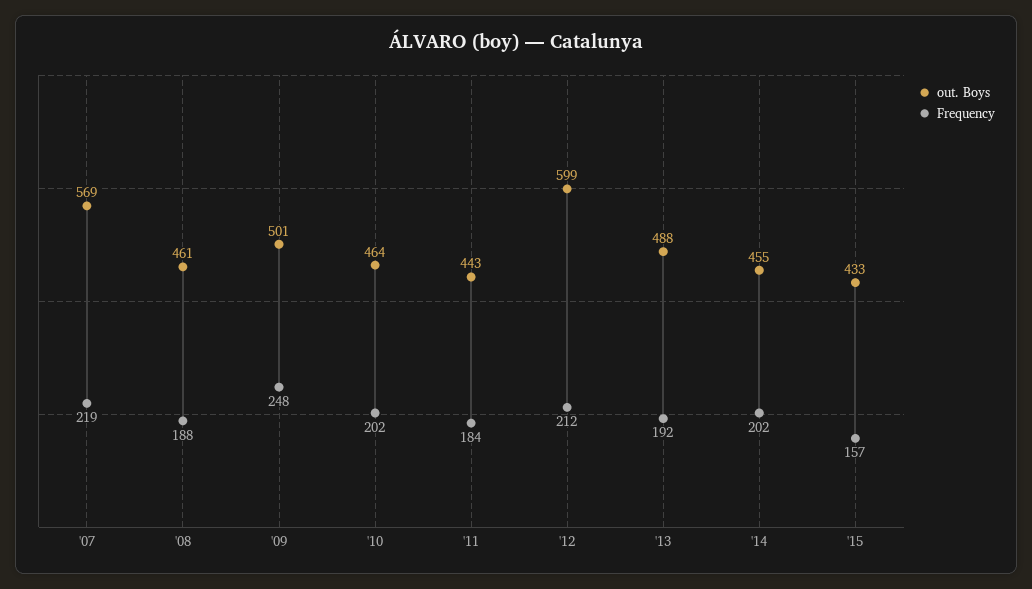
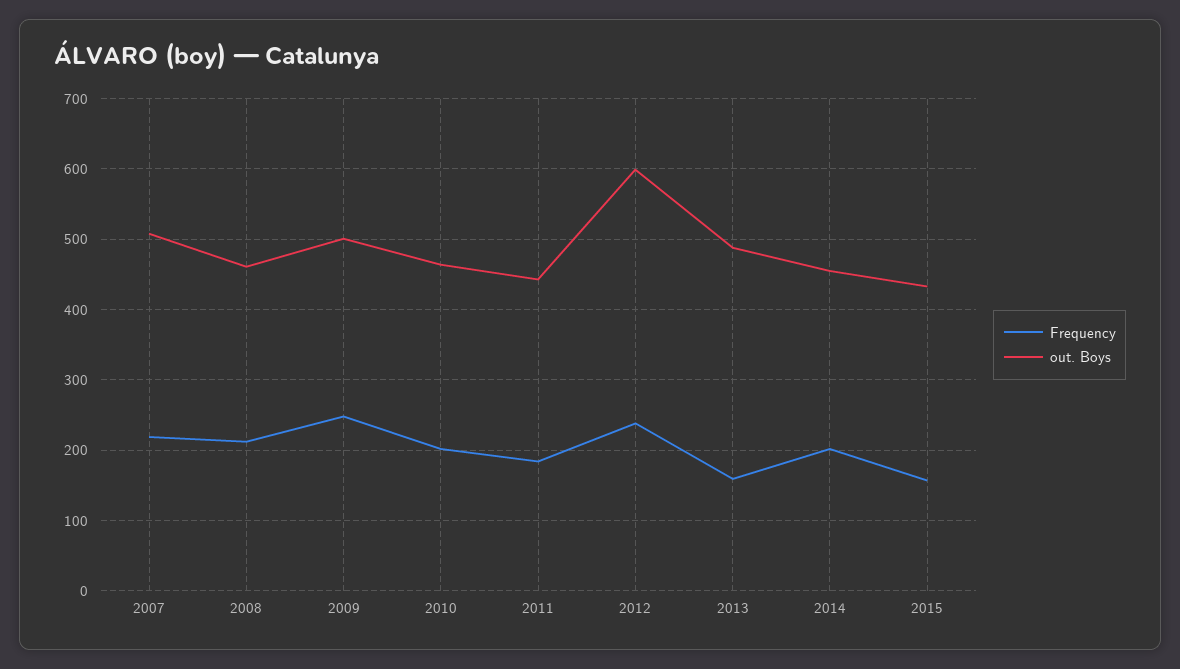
out. Boys, '07: 569 -> 510
Frequency, '08: 188 -> 210
Frequency, '12: 212 -> 240
Frequency, '13: 192 -> 160

